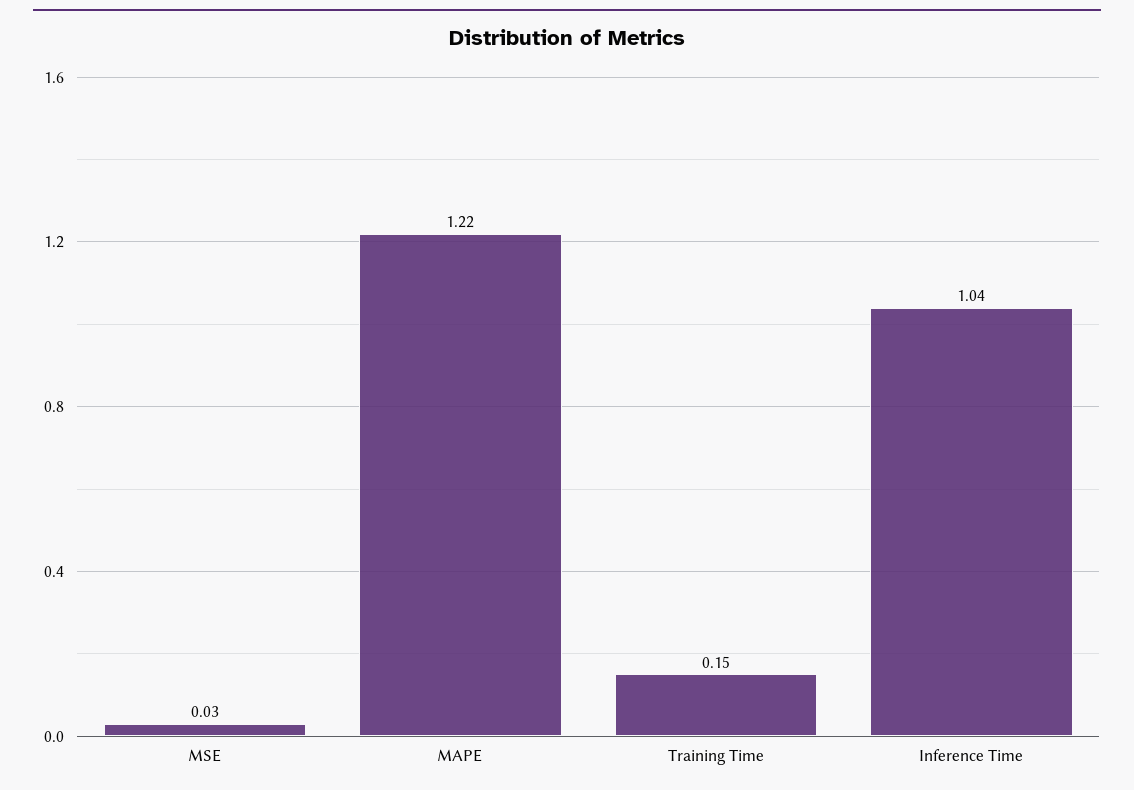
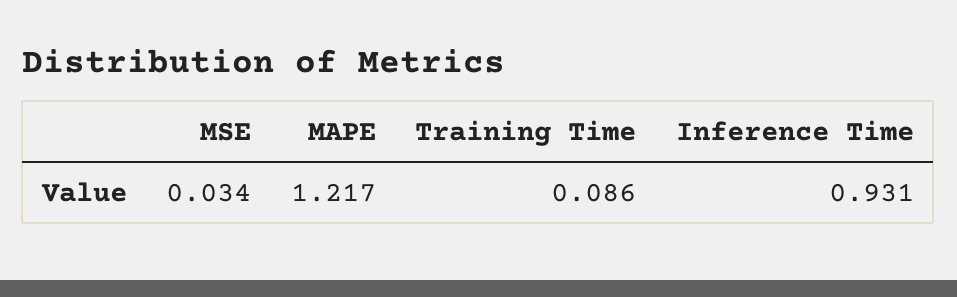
Training Time: 0.15 -> 0.086
Inference Time: 1.04 -> 0.931

